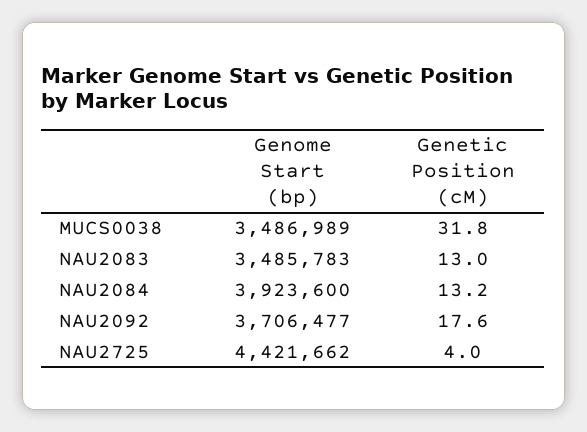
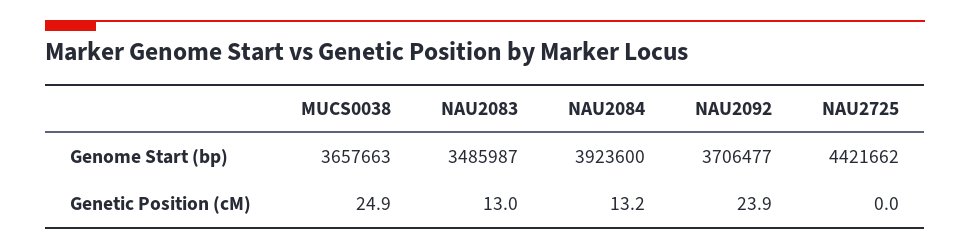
Genome Start (bp), MUCS0038: 3486989 -> 3657663
Genetic Position (cM), MUCS0038: 31.8 -> 24.9
Genome Start (bp), NAU2083: 3485783 -> 3485987
Genetic Position (cM), NAU2092: 17.6 -> 23.9
Genetic Position (cM), NAU2725: 4 -> 0

